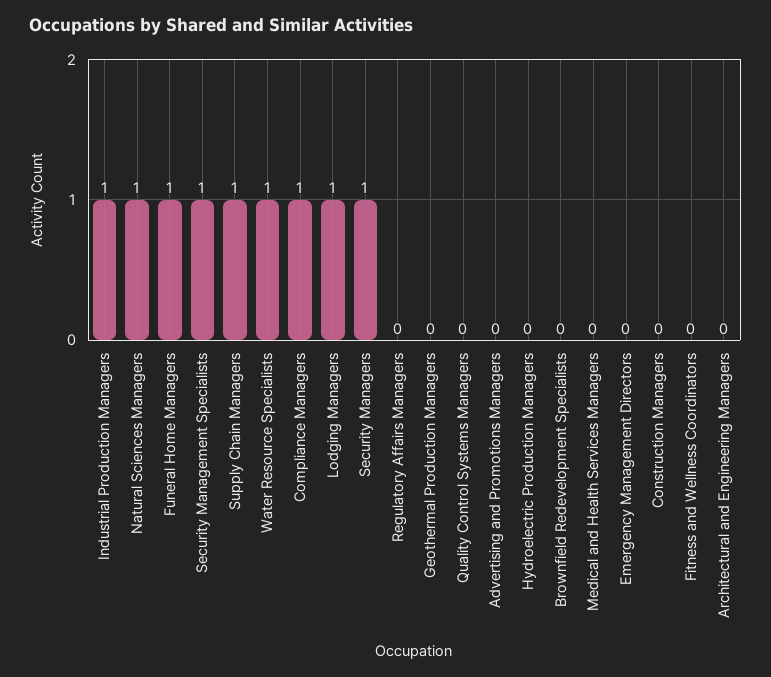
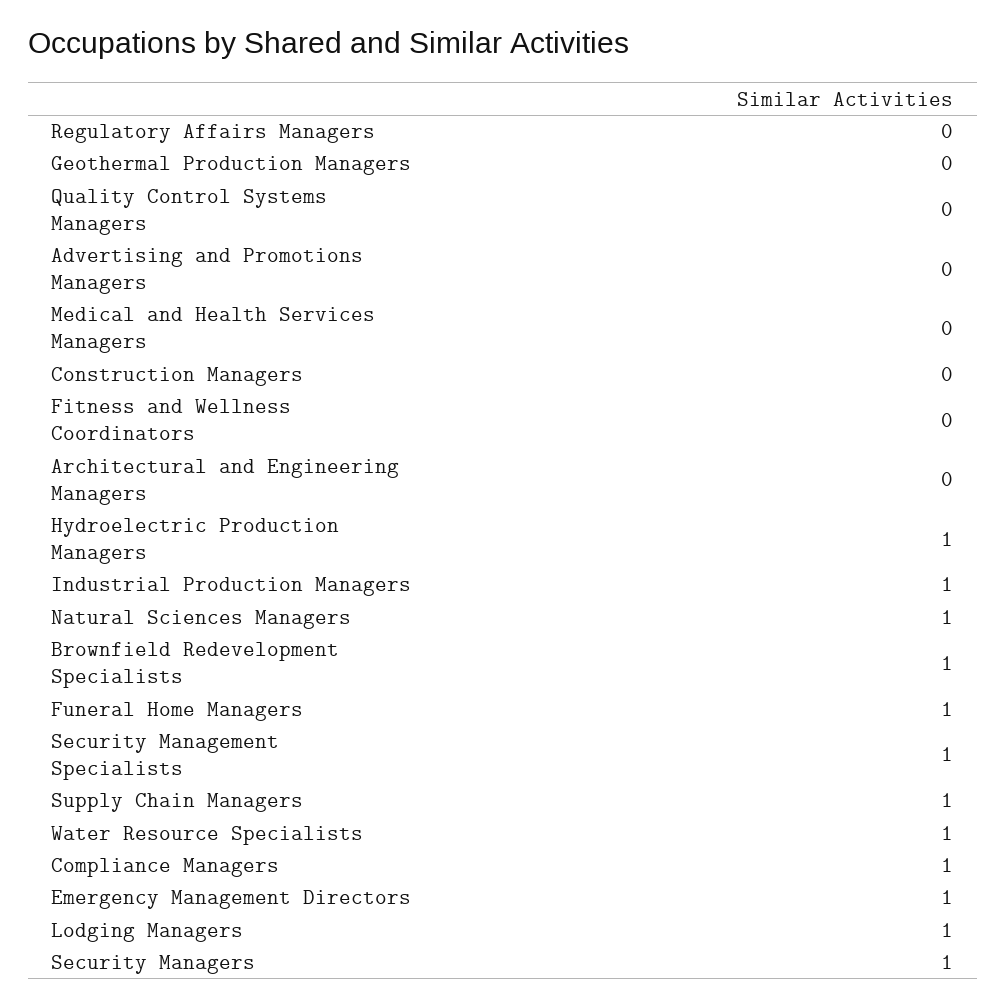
Hydroelectric Production Managers: 0 -> 1
Brownfield Redevelopment Specialists: 0 -> 1
Emergency Management Directors: 0 -> 1

